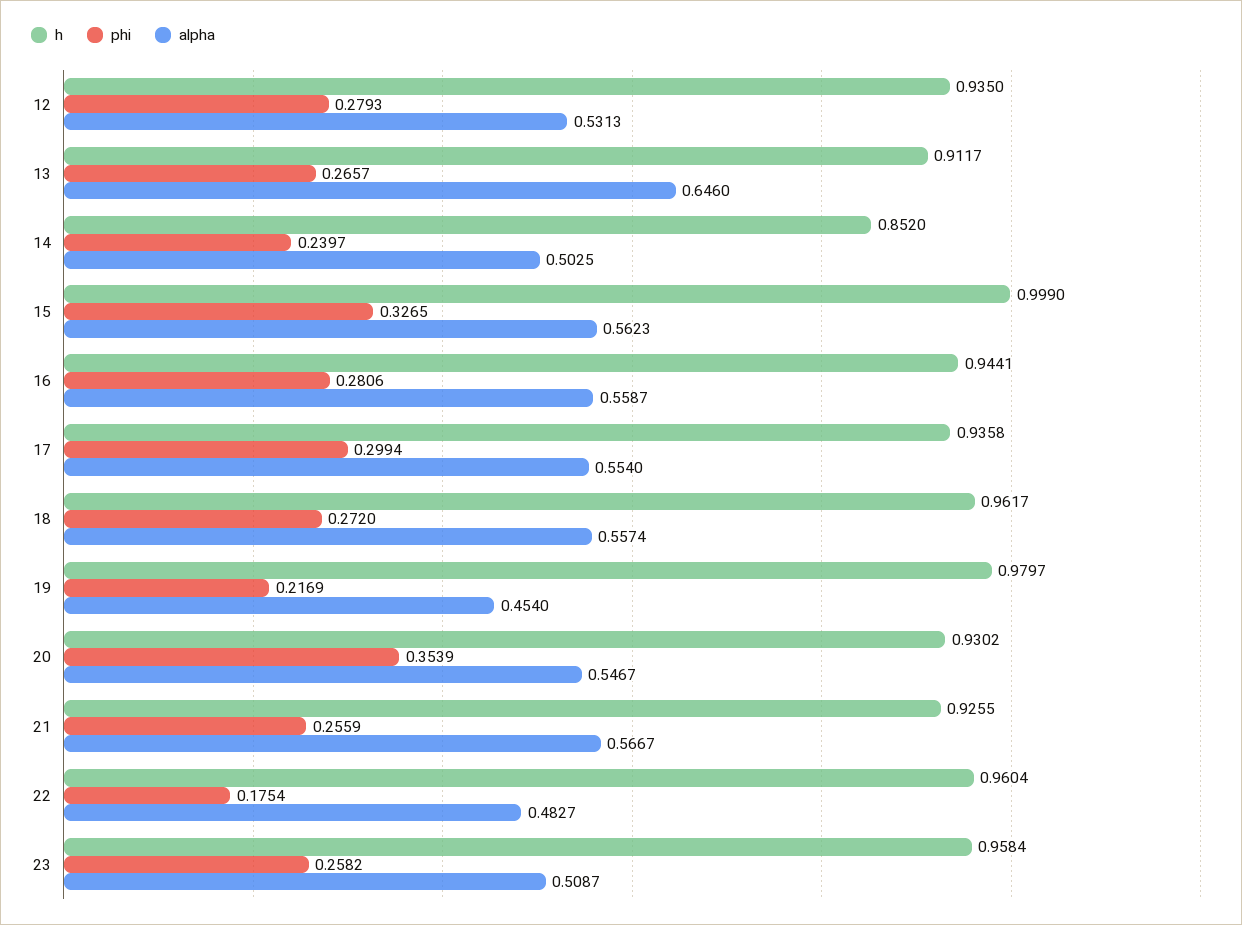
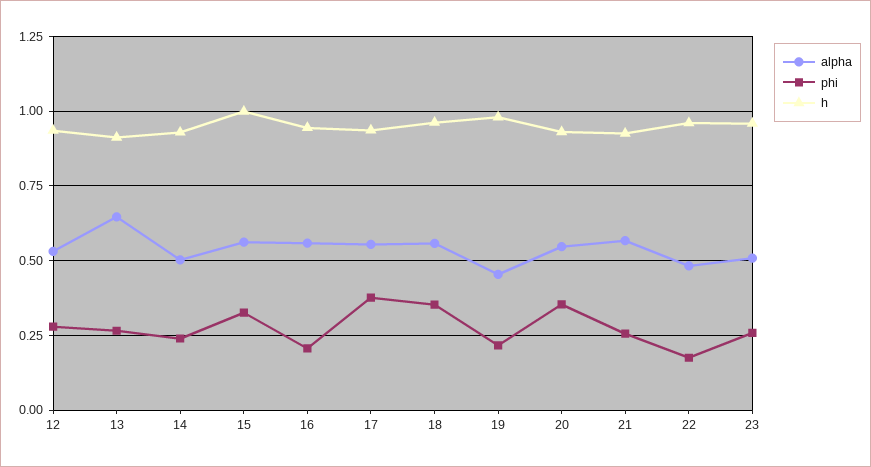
h, 14: 0.852 -> 0.925
phi, 16: 0.2806 -> 0.2
phi, 17: 0.2994 -> 0.375
phi, 18: 0.272 -> 0.35

